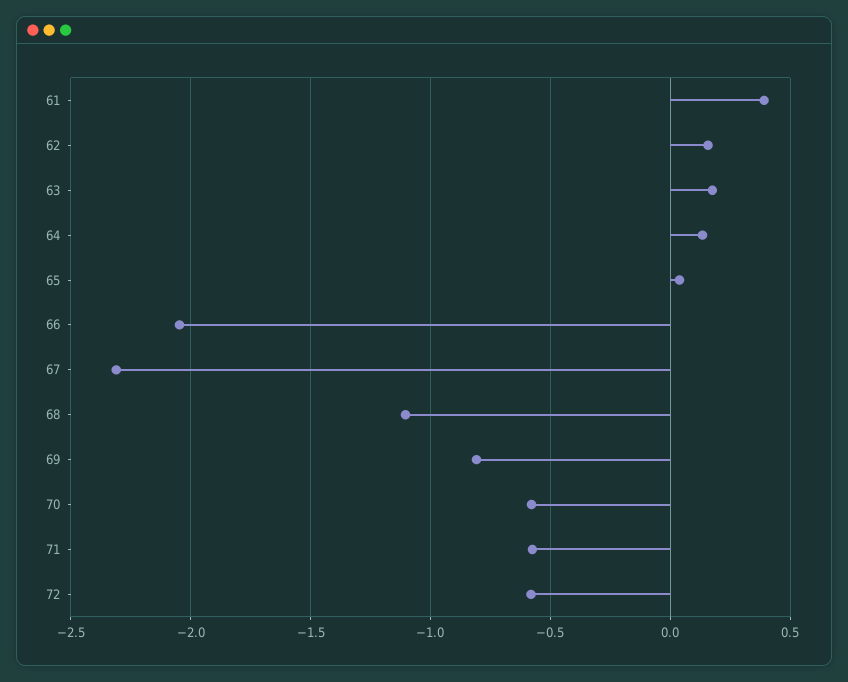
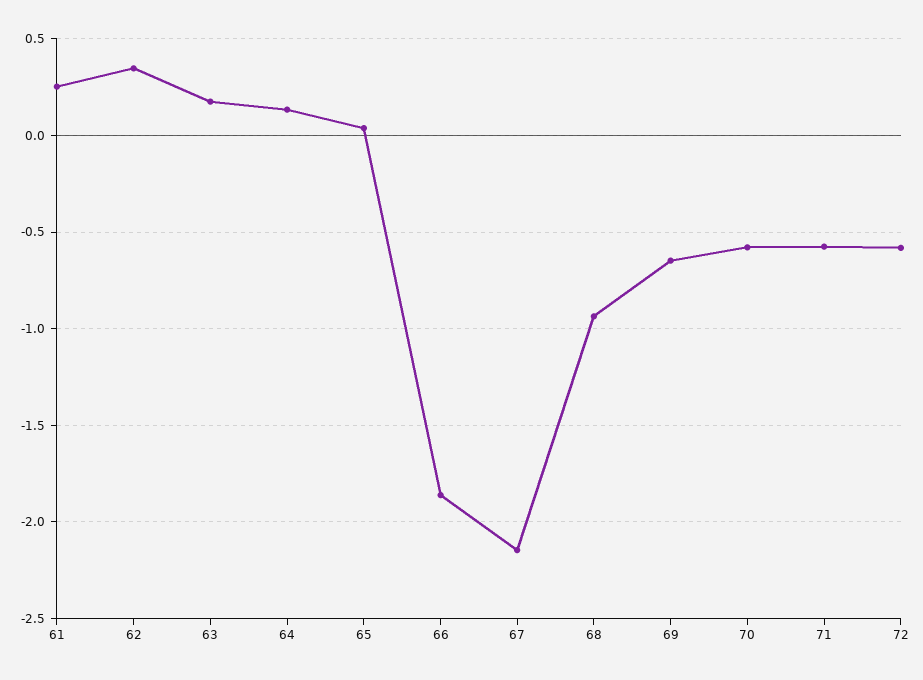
61: 0.4 -> 0.25
62: 0.15 -> 0.35
66: -2.05 -> -1.85
67: -2.3 -> -2.15
68: -1.1 -> -0.95
69: -0.8 -> -0.65

